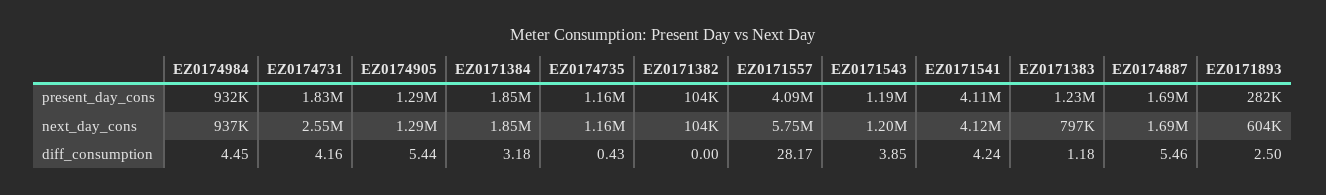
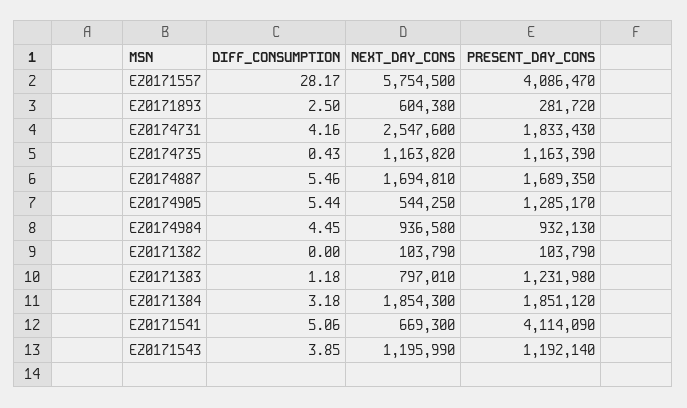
EZ0174905, next_day_cons: 1290000 -> 544250
EZ0171541, next_day_cons: 4120000 -> 669300
EZ0171541, diff_consumption: 4.24 -> 5.06

